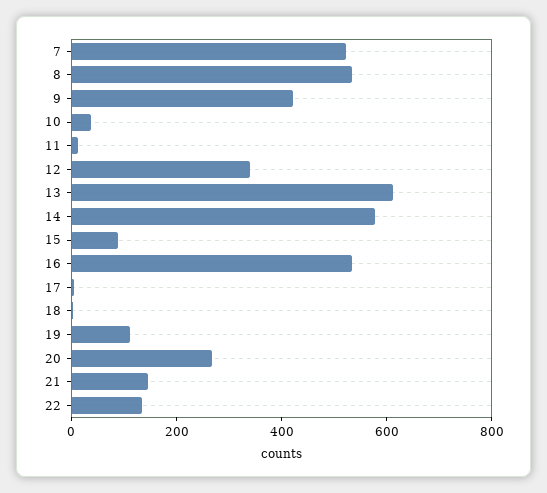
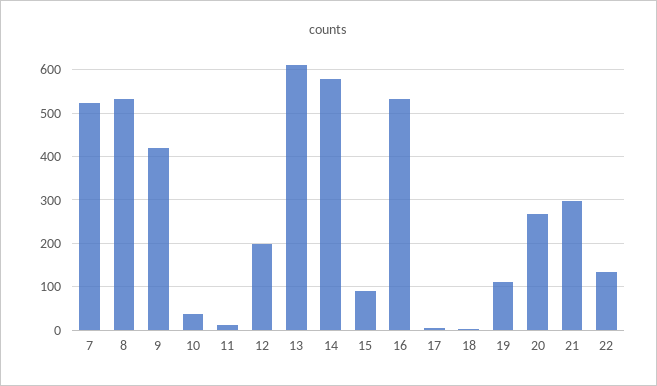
12: 350 -> 200
21: 150 -> 300

